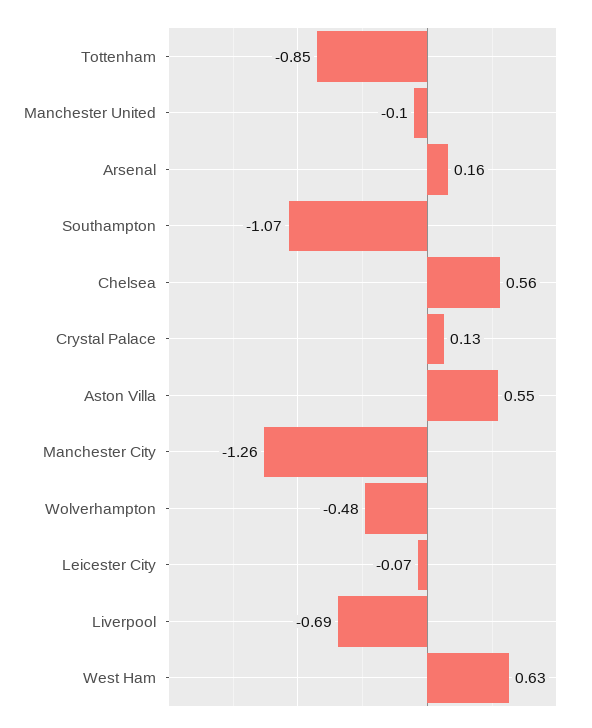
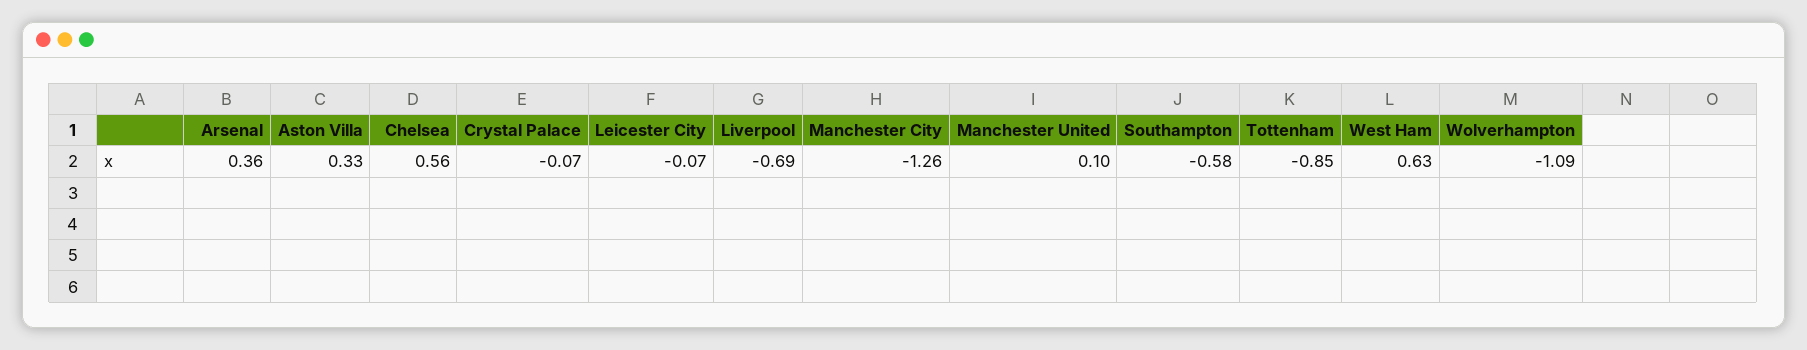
Manchester United: -0.1 -> 0.1
Arsenal: 0.16 -> 0.36
Southampton: -1.07 -> -0.58
Crystal Palace: 0.13 -> -0.07
Aston Villa: 0.55 -> 0.33
Wolverhampton: -0.48 -> -1.09

